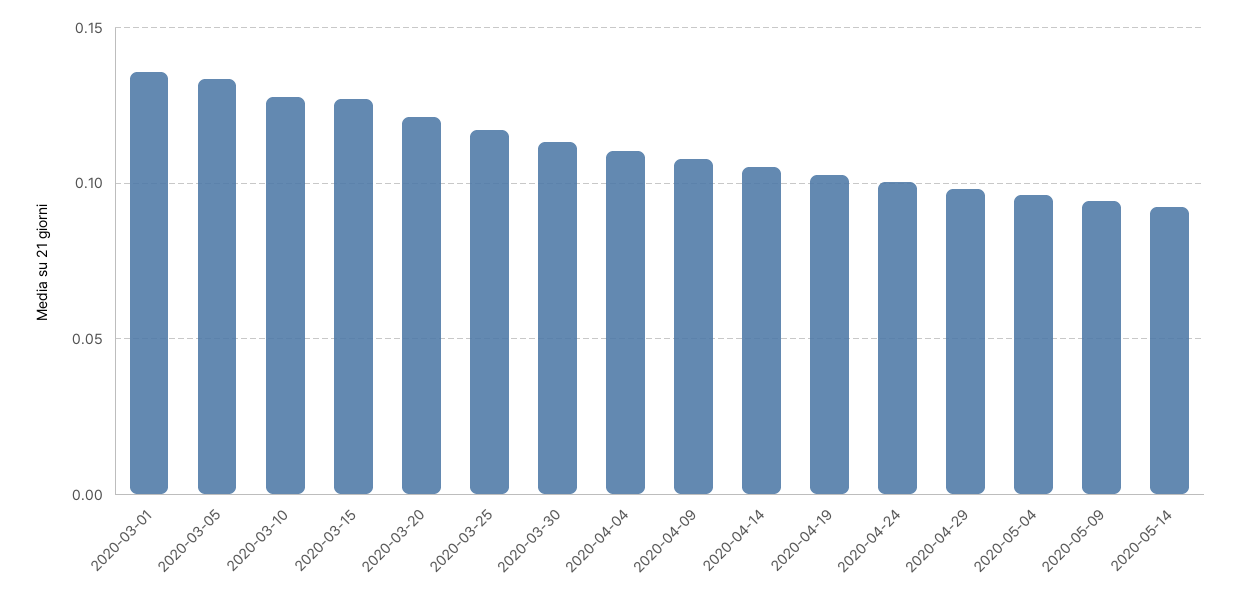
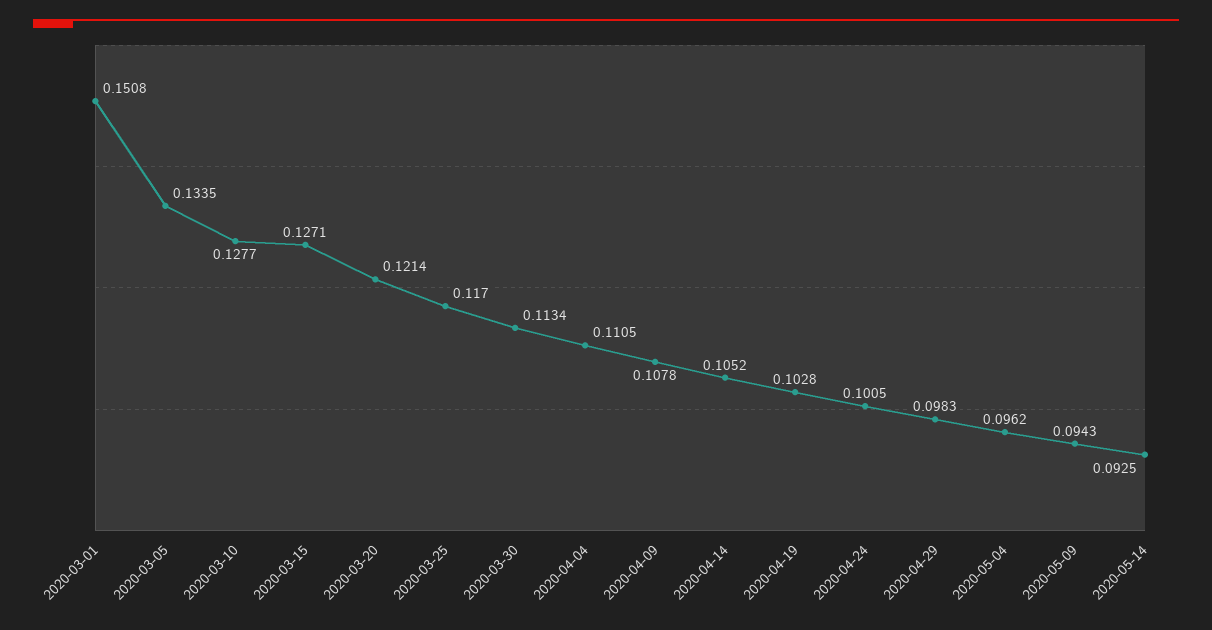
2020-03-01: 0.135 -> 0.1508

